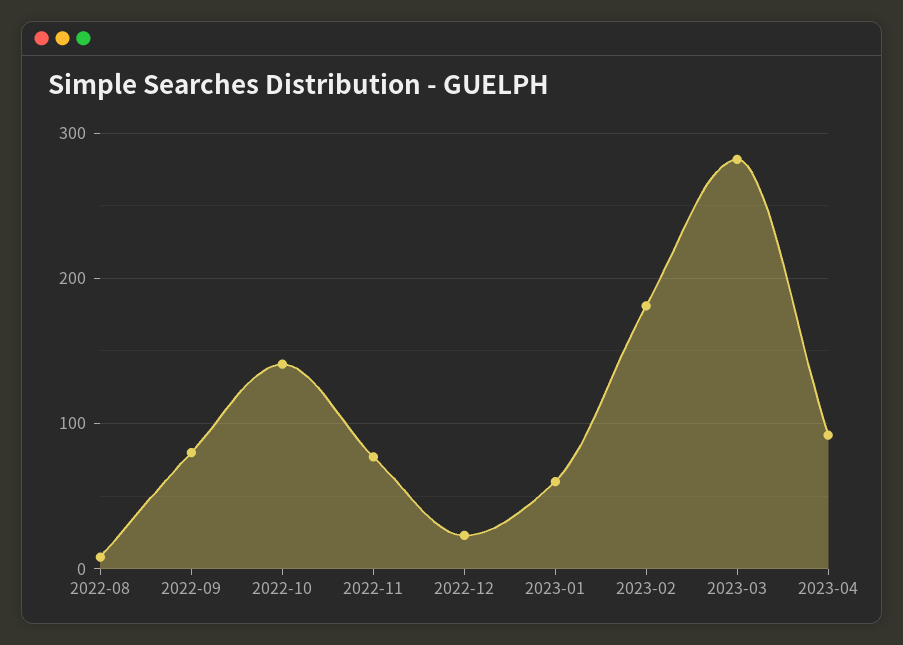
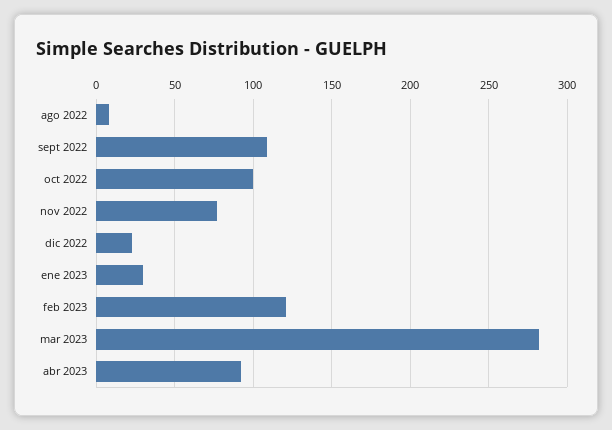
2022-09: 80 -> 110
2022-10: 140 -> 100
2023-01: 60 -> 30
2023-02: 180 -> 120

